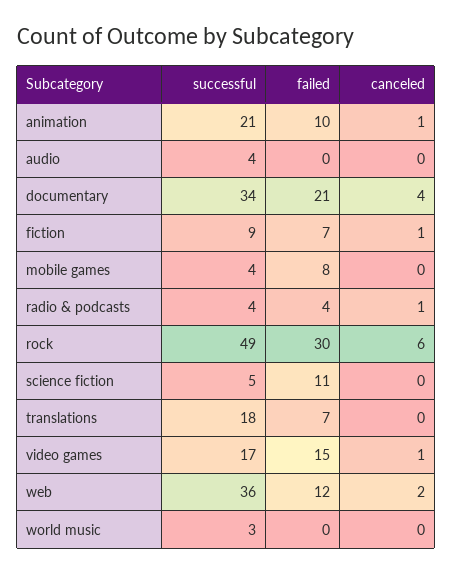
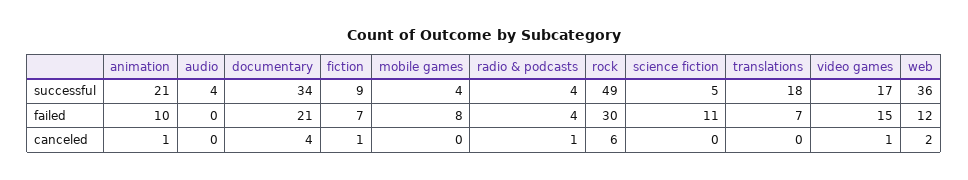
successful, world music: 3 -> none
failed, world music: 0 -> none
canceled, world music: 0 -> none

